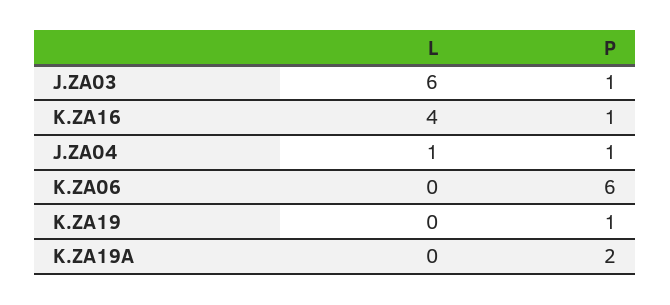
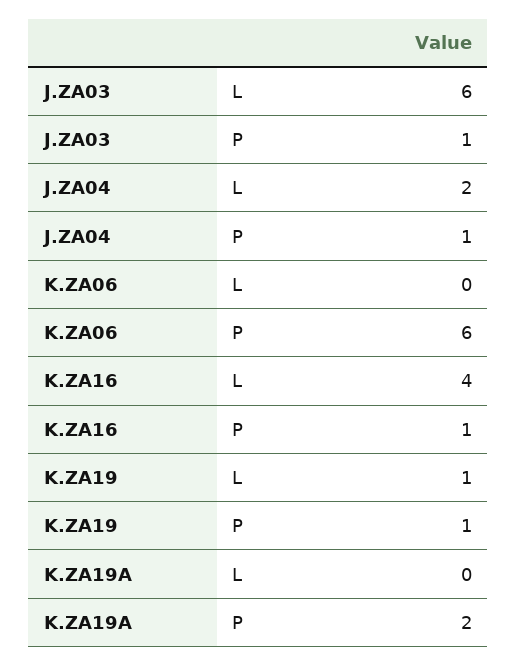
L, J.ZA04: 1 -> 2
L, K.ZA19: 0 -> 1

